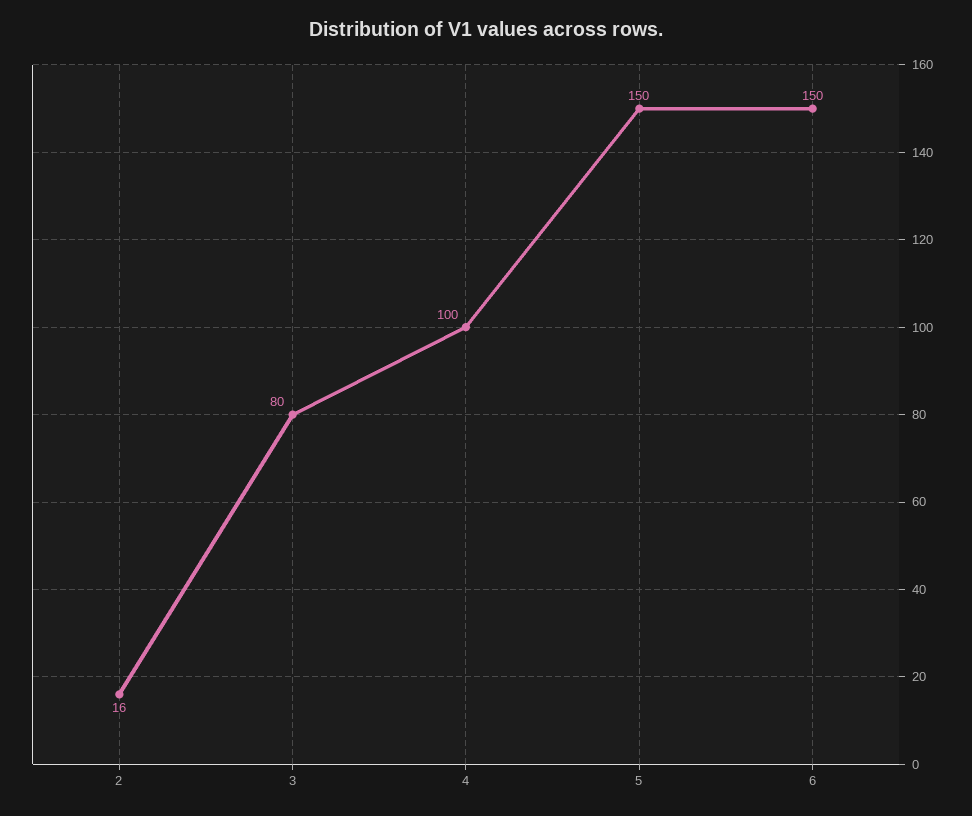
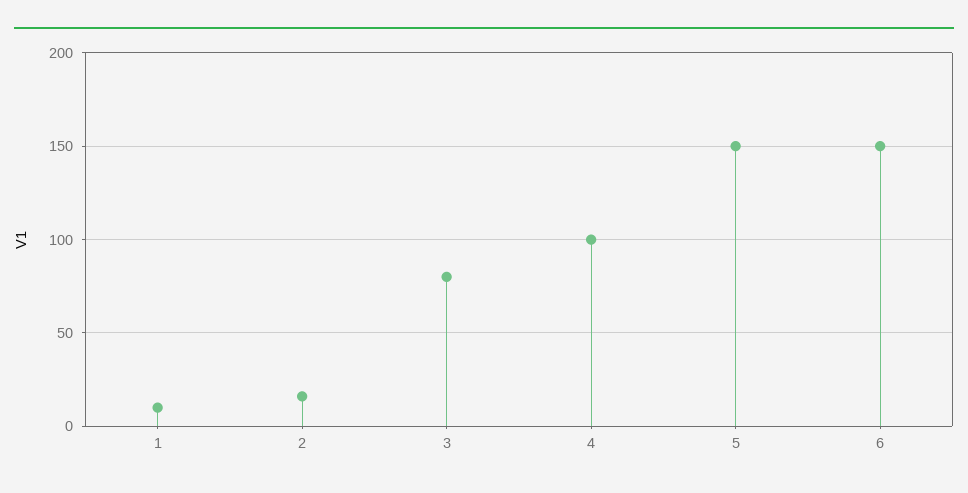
1: none -> 10

